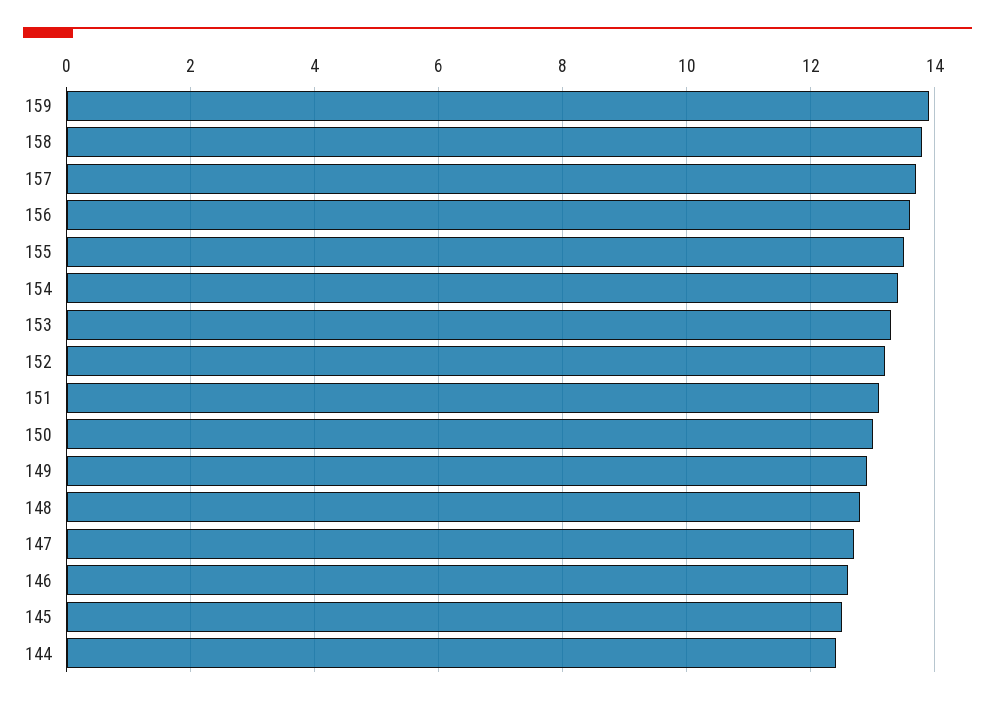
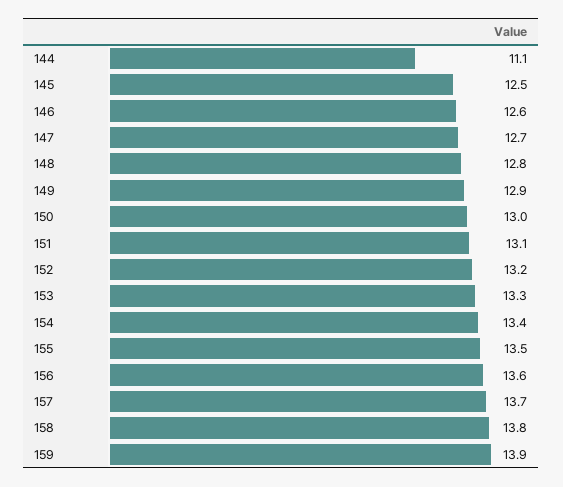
144: 12.5 -> 11.1

